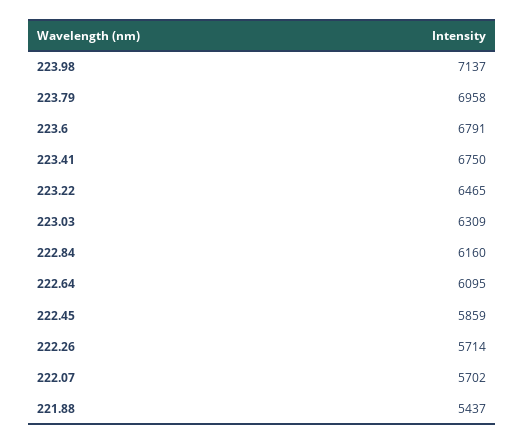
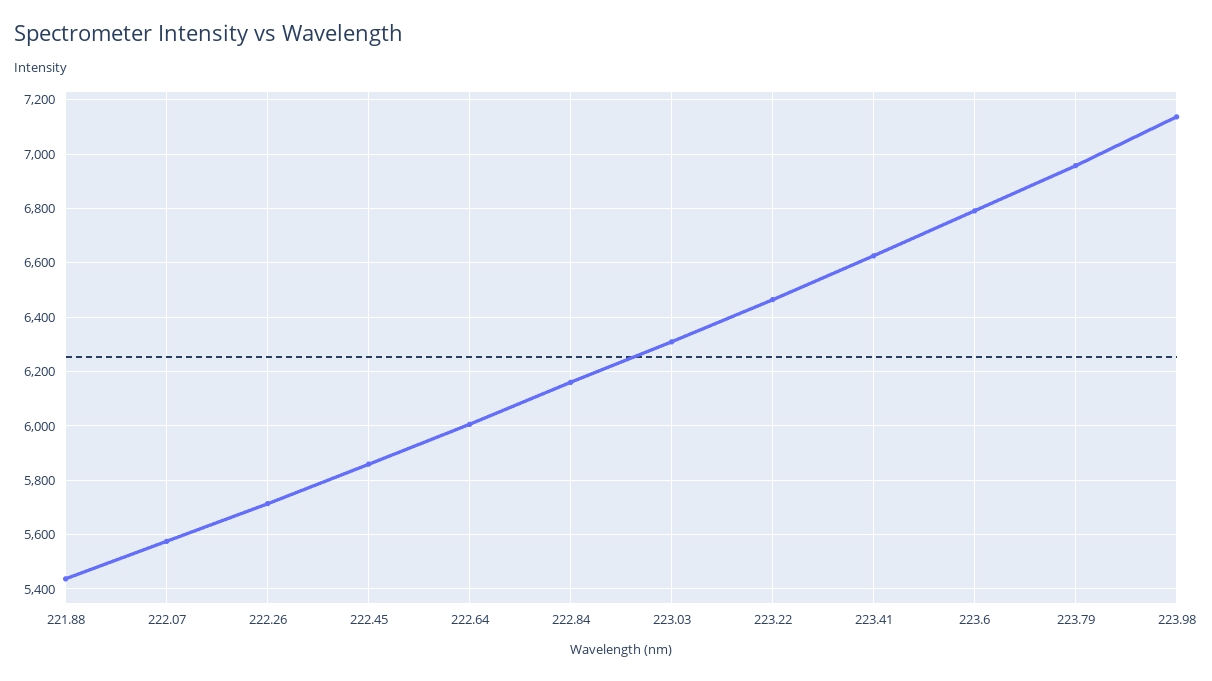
223.41: 6750 -> 6625
222.64: 6095 -> 6000
222.07: 5702 -> 5575

